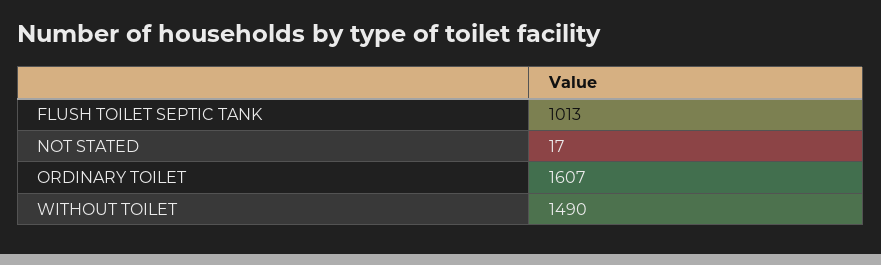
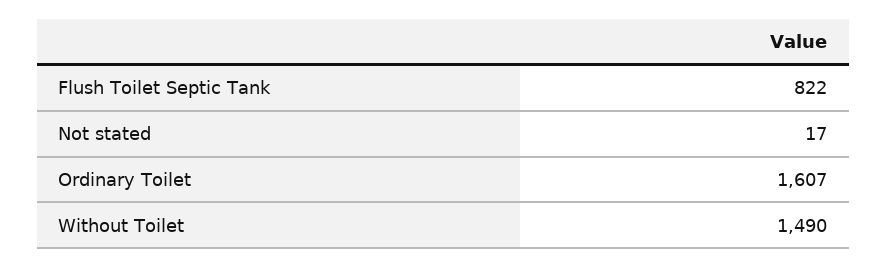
FLUSH TOILET SEPTIC TANK: 1013 -> 822

